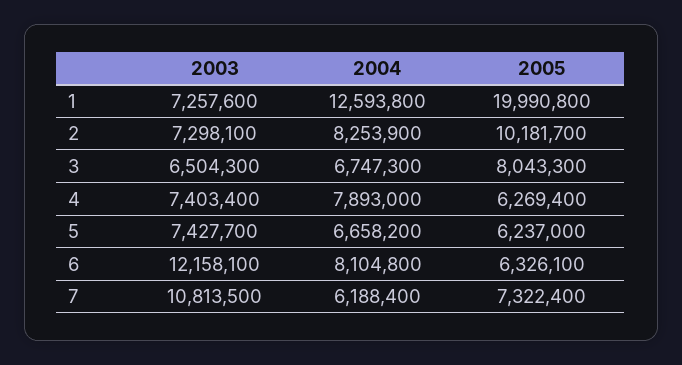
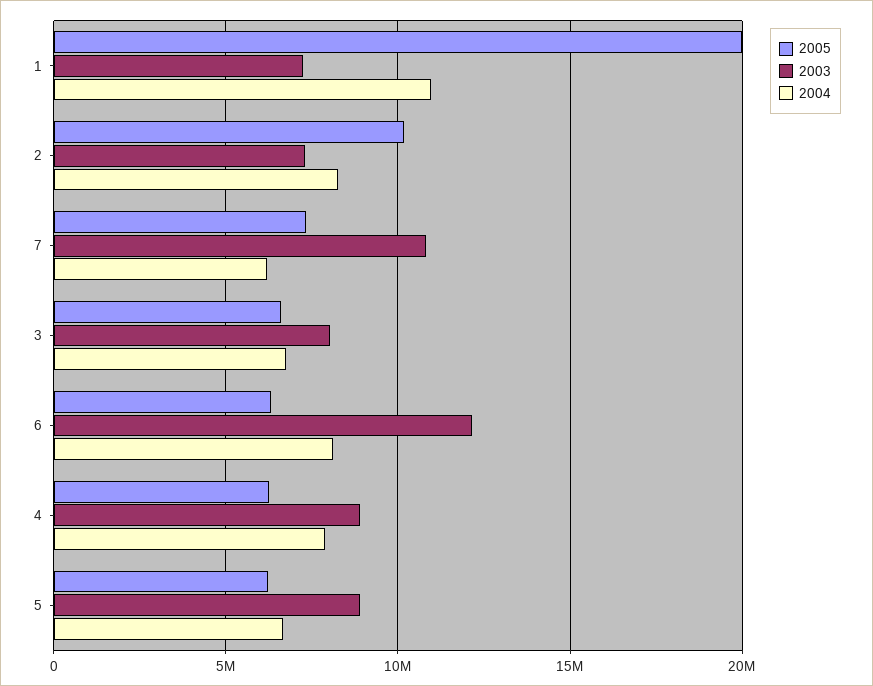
2004, 1: 12593800 -> 11000000
2003, 3: 6504300 -> 8000000
2005, 3: 8043300 -> 6500000
2003, 4: 7403400 -> 9000000
2003, 5: 7427700 -> 9000000

